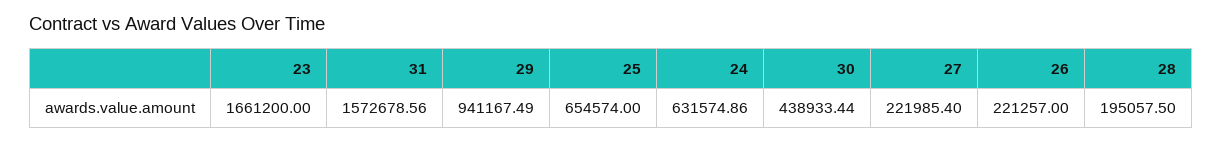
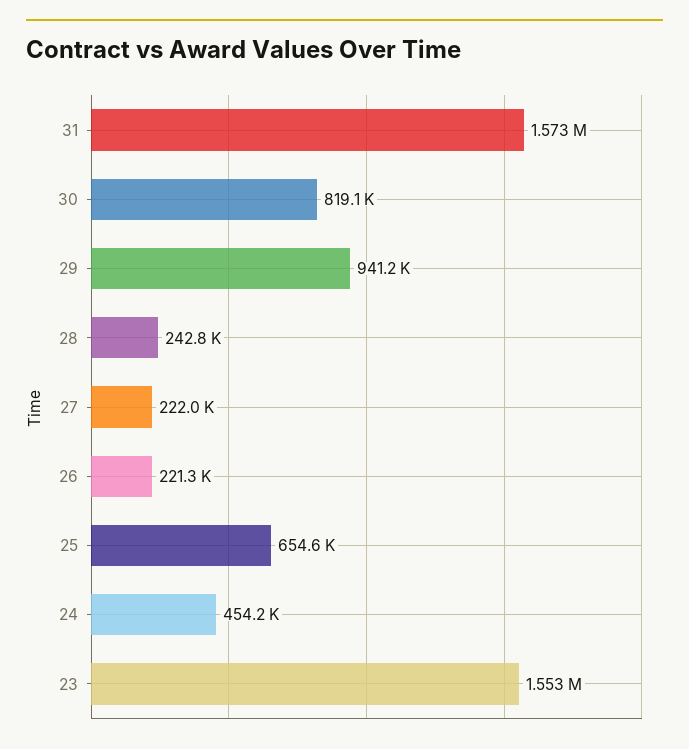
23: 1661200 -> 1553000
24: 631574.86 -> 454200
30: 438933.44 -> 819100
28: 195057.5 -> 242800

